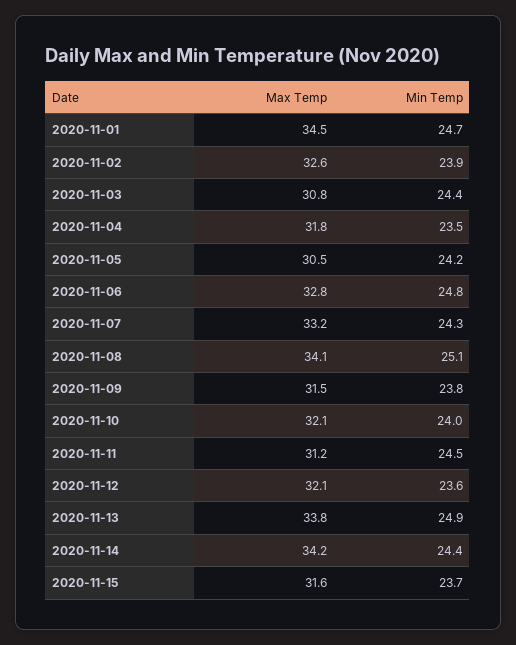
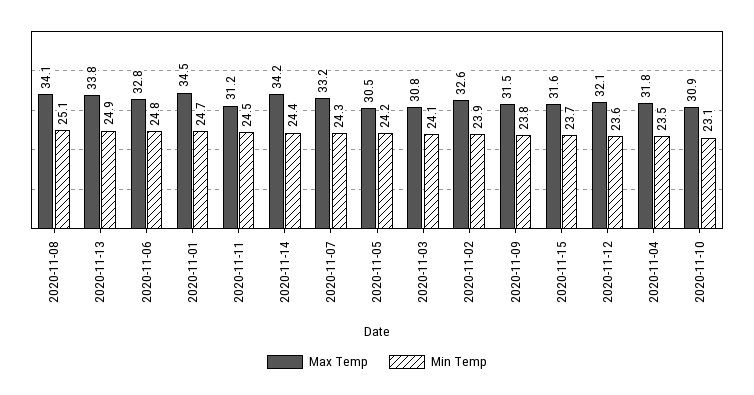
Min Temp, 2020-11-03: 24.4 -> 24.1
Max Temp, 2020-11-10: 32.1 -> 30.9
Min Temp, 2020-11-10: 24 -> 23.1

